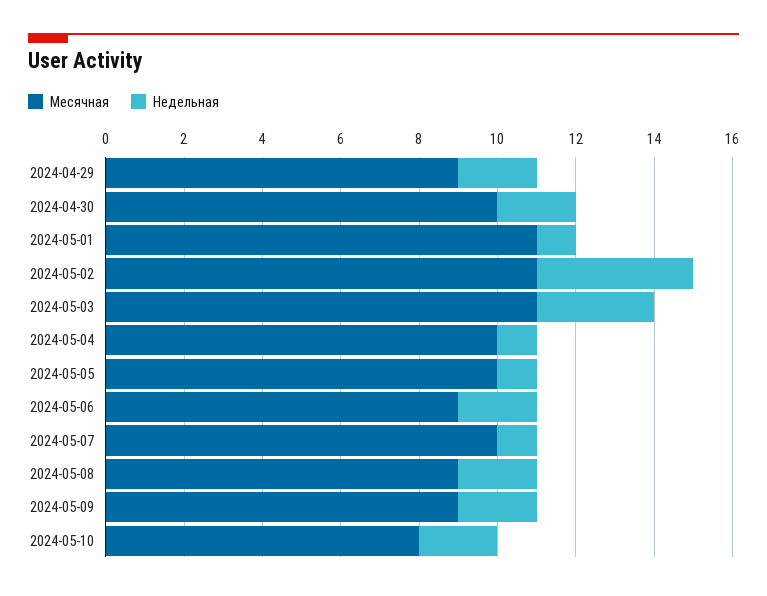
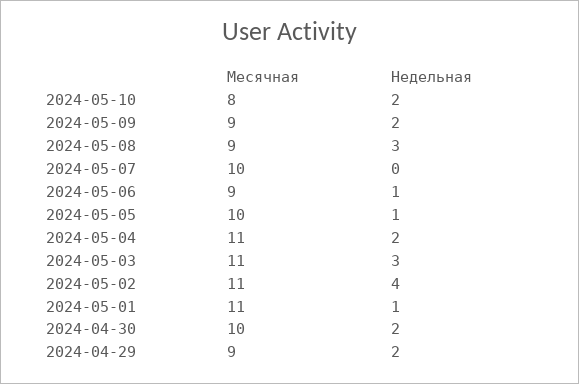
Месячная, 2024-05-04: 10 -> 11
Недельная, 2024-05-04: 1 -> 2
Недельная, 2024-05-06: 2 -> 1
Недельная, 2024-05-07: 1 -> 0
Недельная, 2024-05-08: 2 -> 3

